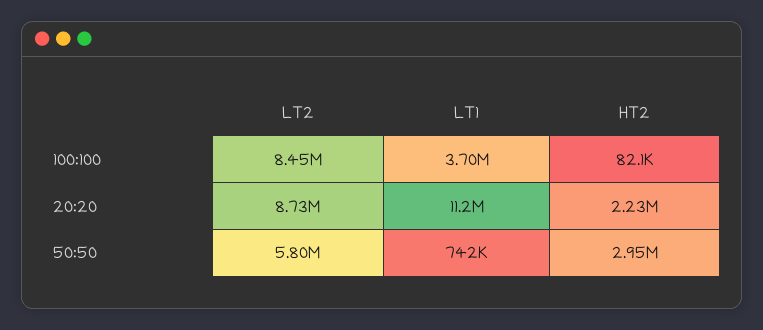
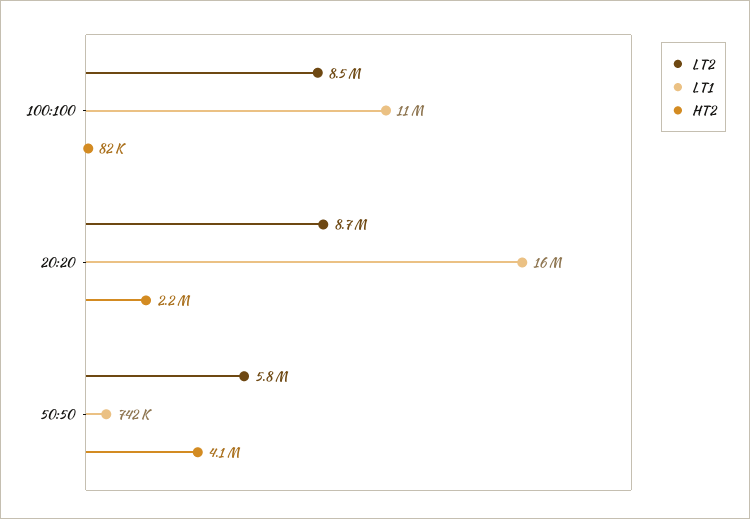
LT1, 100:100: 3700000 -> 11000000
LT1, 20:20: 11200000 -> 16000000
HT2, 50:50: 2950000 -> 4100000

